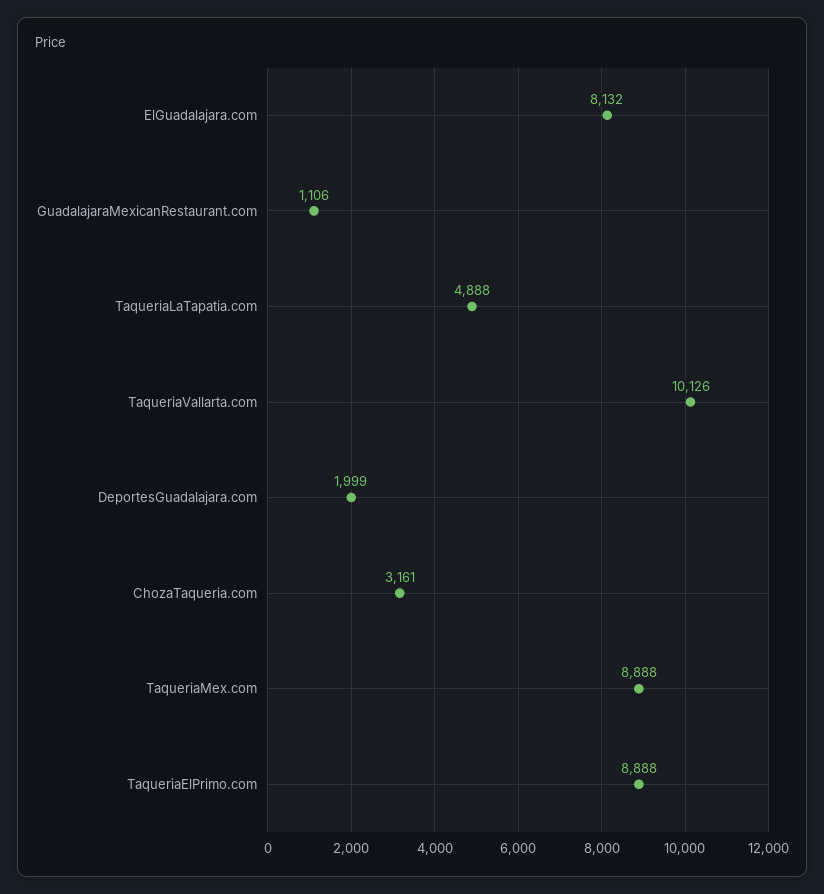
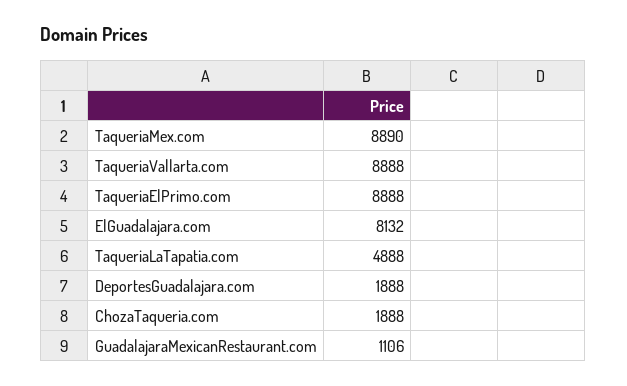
TaqueriaVallarta.com: 10126 -> 8888
DeportesGuadalajara.com: 1999 -> 1888
ChozaTaqueria.com: 3161 -> 1888
TaqueriaMex.com: 8888 -> 8890

